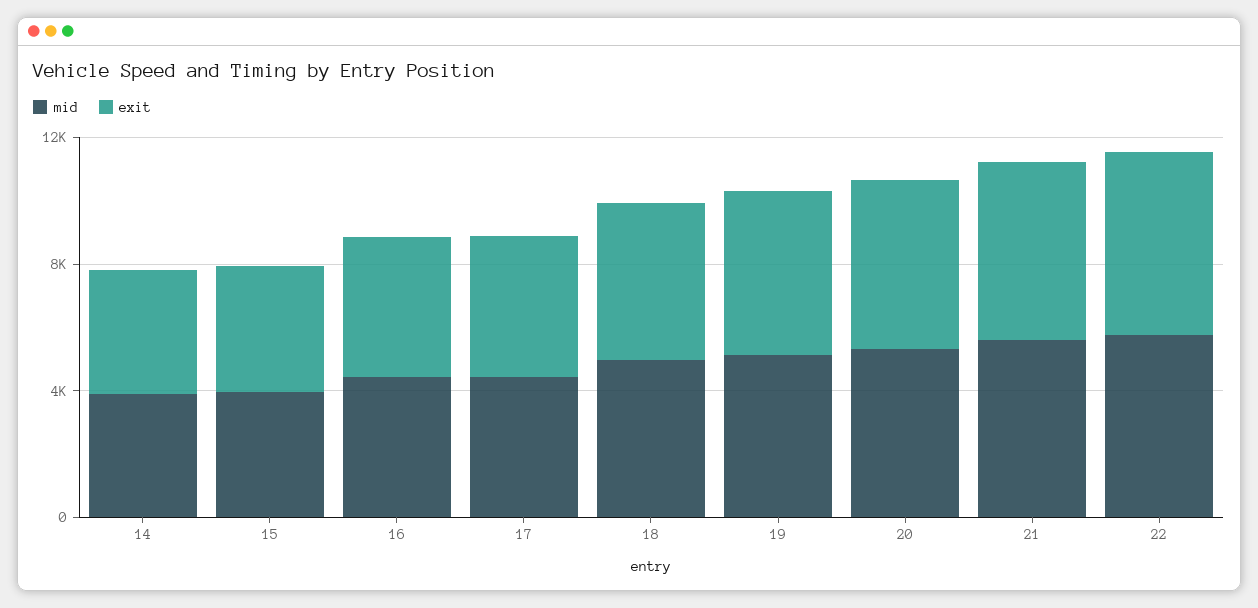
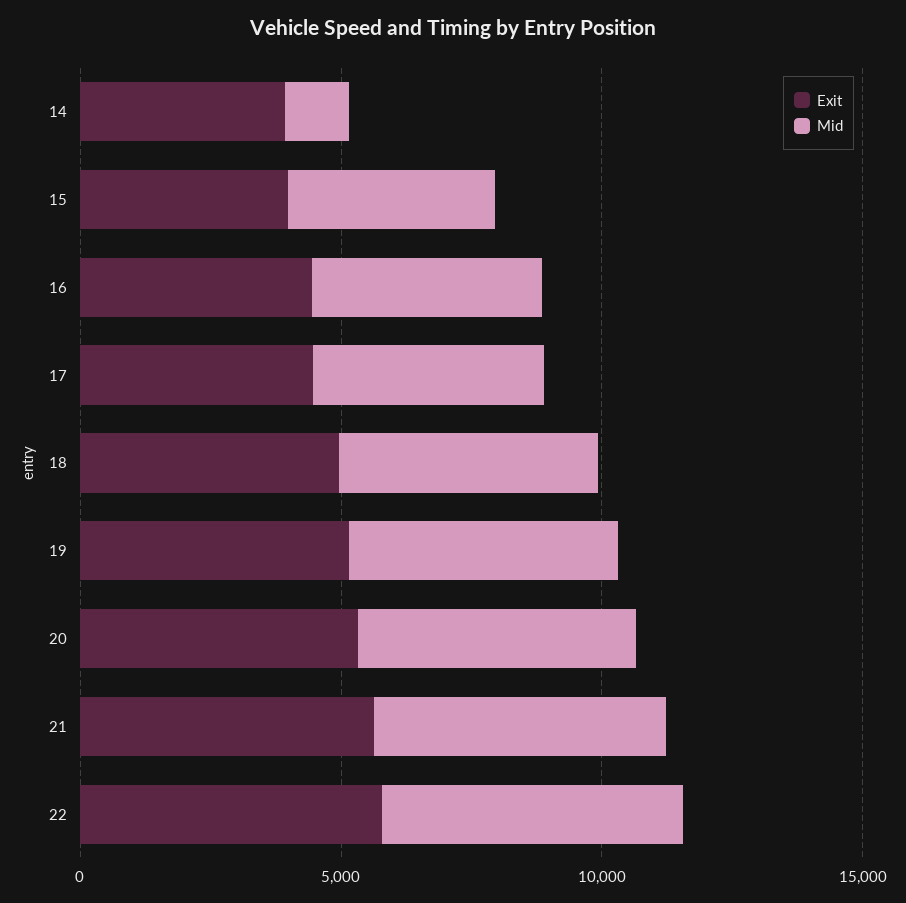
mid, 14: 4000 -> 1000

